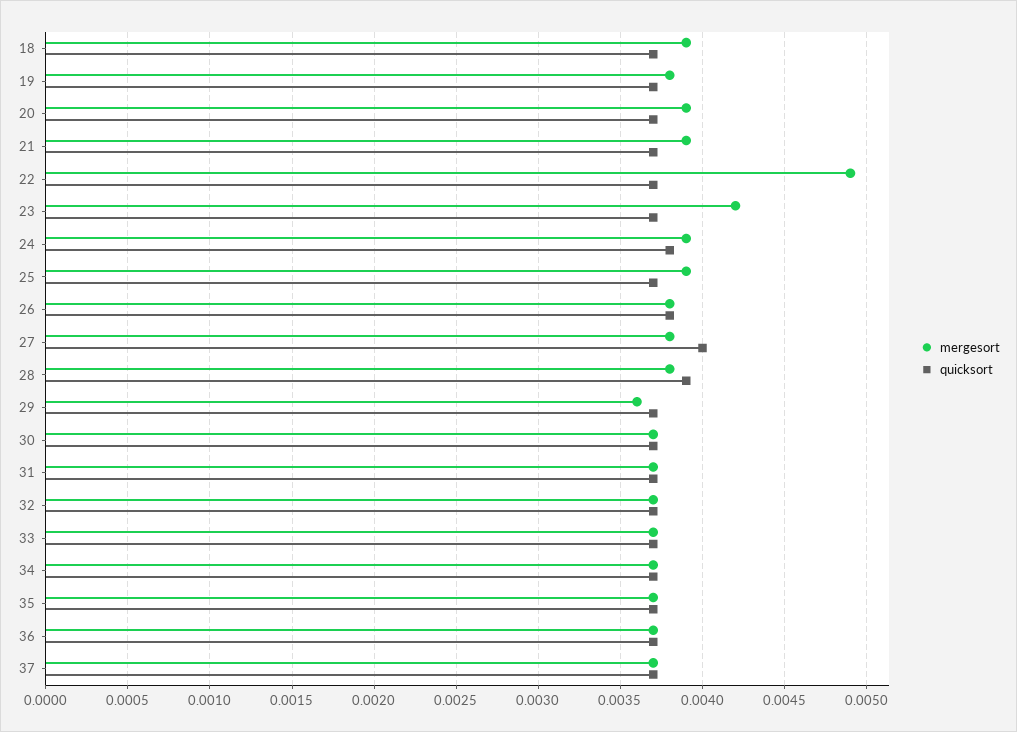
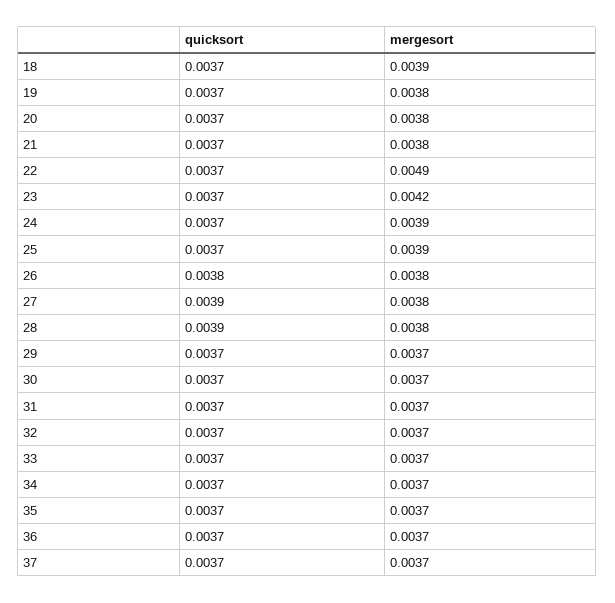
mergesort, 20: 0.0039 -> 0.0038
mergesort, 21: 0.0039 -> 0.0038
quicksort, 24: 0.0038 -> 0.0037
quicksort, 27: 0.004 -> 0.0039
mergesort, 29: 0.0036 -> 0.0037

